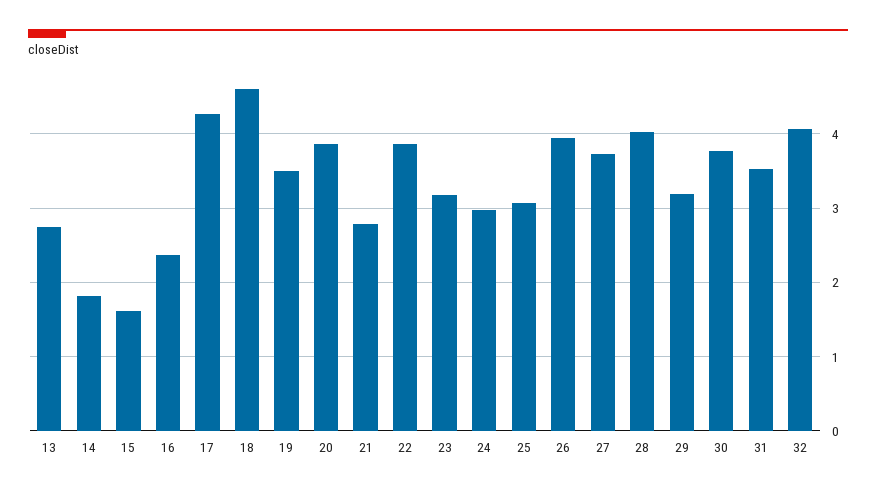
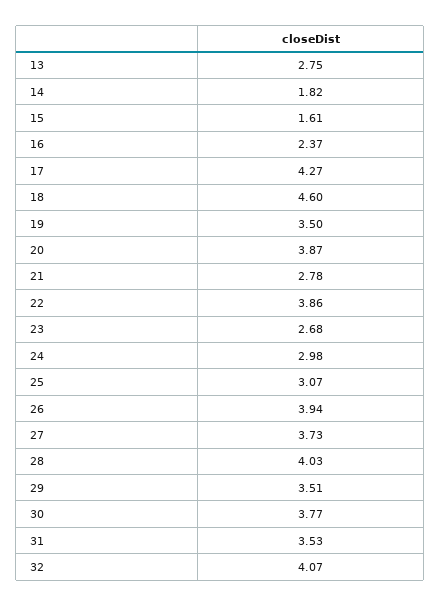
23: 3.2 -> 2.68
29: 3.2 -> 3.51

